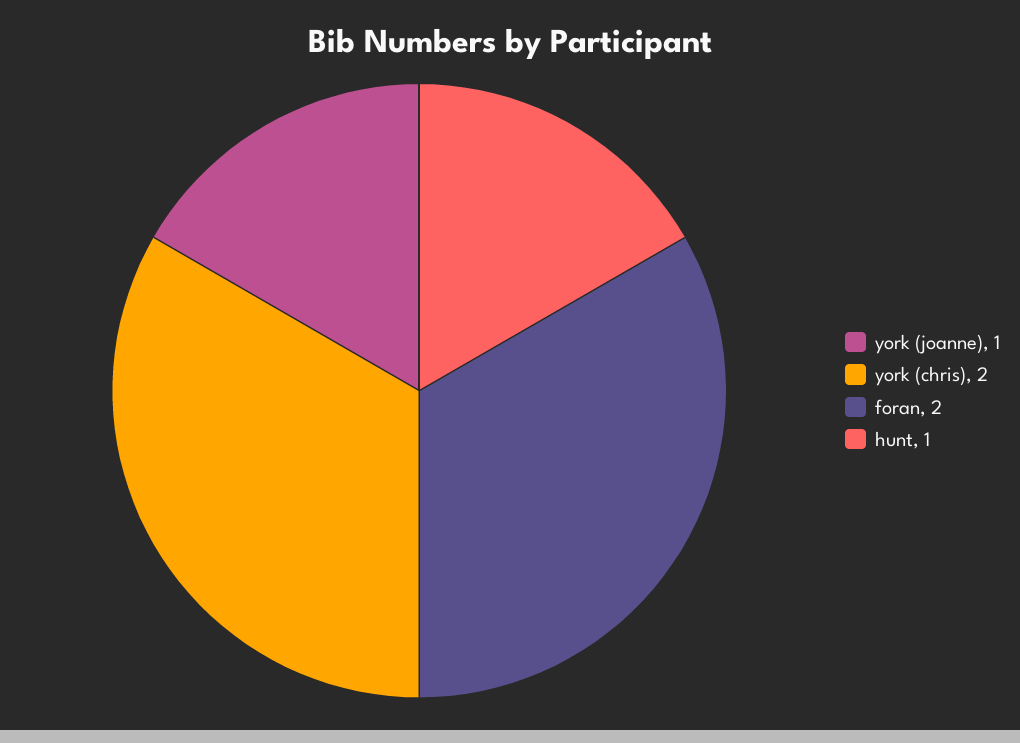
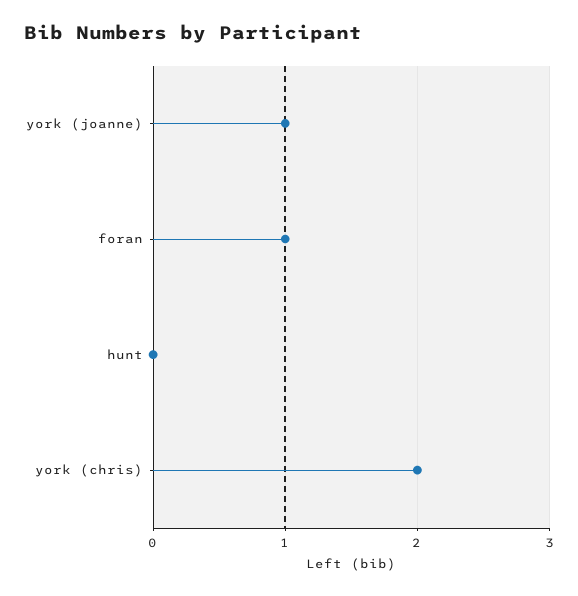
foran: 2 -> 1
hunt: 1 -> 0

